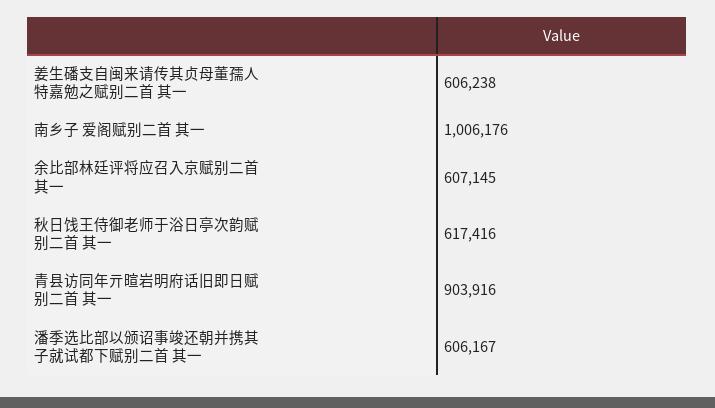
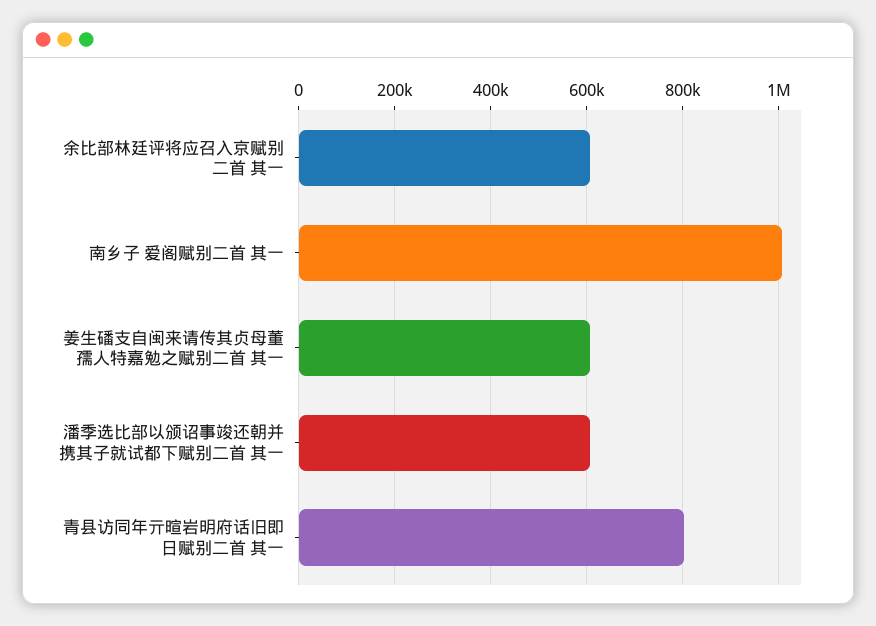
秋日饯王侍御老师于浴日亭次韵赋别二首 其一: 617416 -> none
青县访同年亓暄岩明府话旧即日赋别二首 其一: 903916 -> 800000

